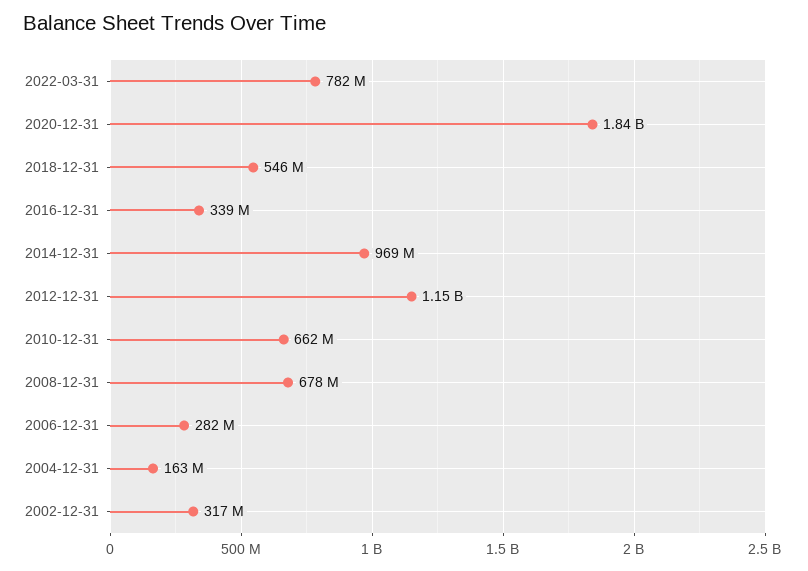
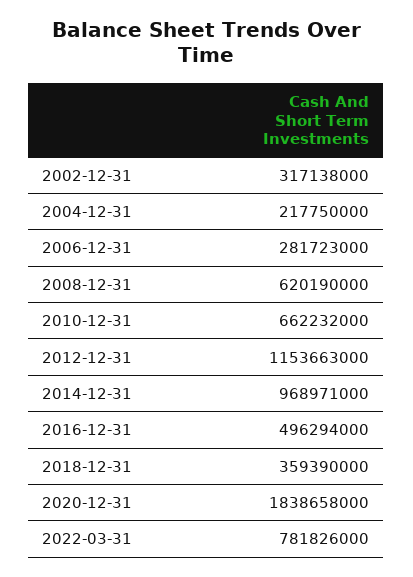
2018-12-31: 546000000 -> 359390000
2016-12-31: 339000000 -> 496294000
2008-12-31: 678000000 -> 620190000
2004-12-31: 163000000 -> 217750000

